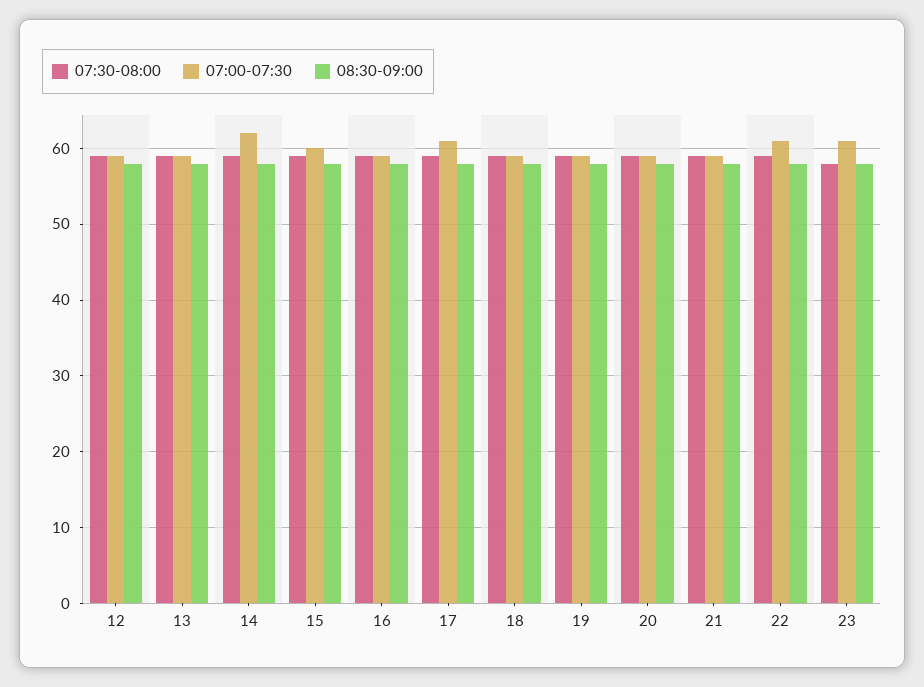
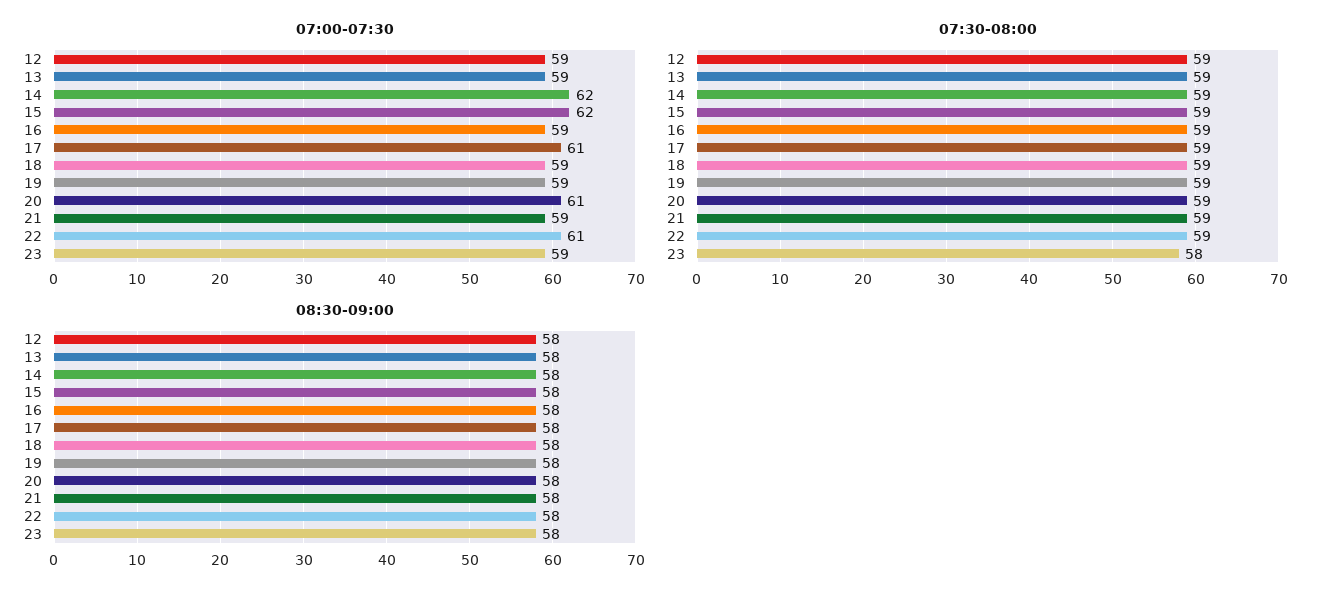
07:00-07:30, 15: 60 -> 62
07:00-07:30, 20: 59 -> 61
07:00-07:30, 23: 61 -> 59

